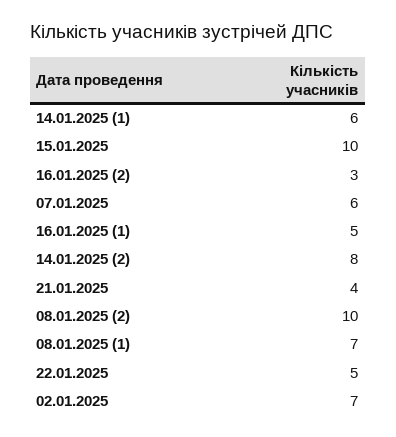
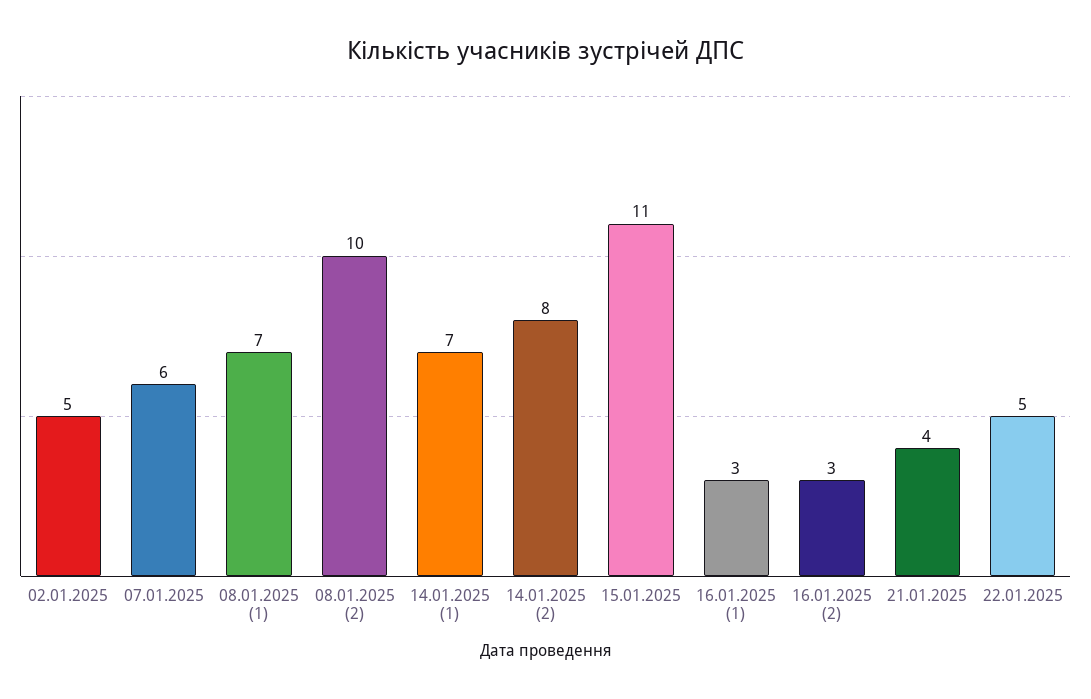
14.01.2025 (1): 6 -> 7
15.01.2025: 10 -> 11
16.01.2025 (1): 5 -> 3
02.01.2025: 7 -> 5

